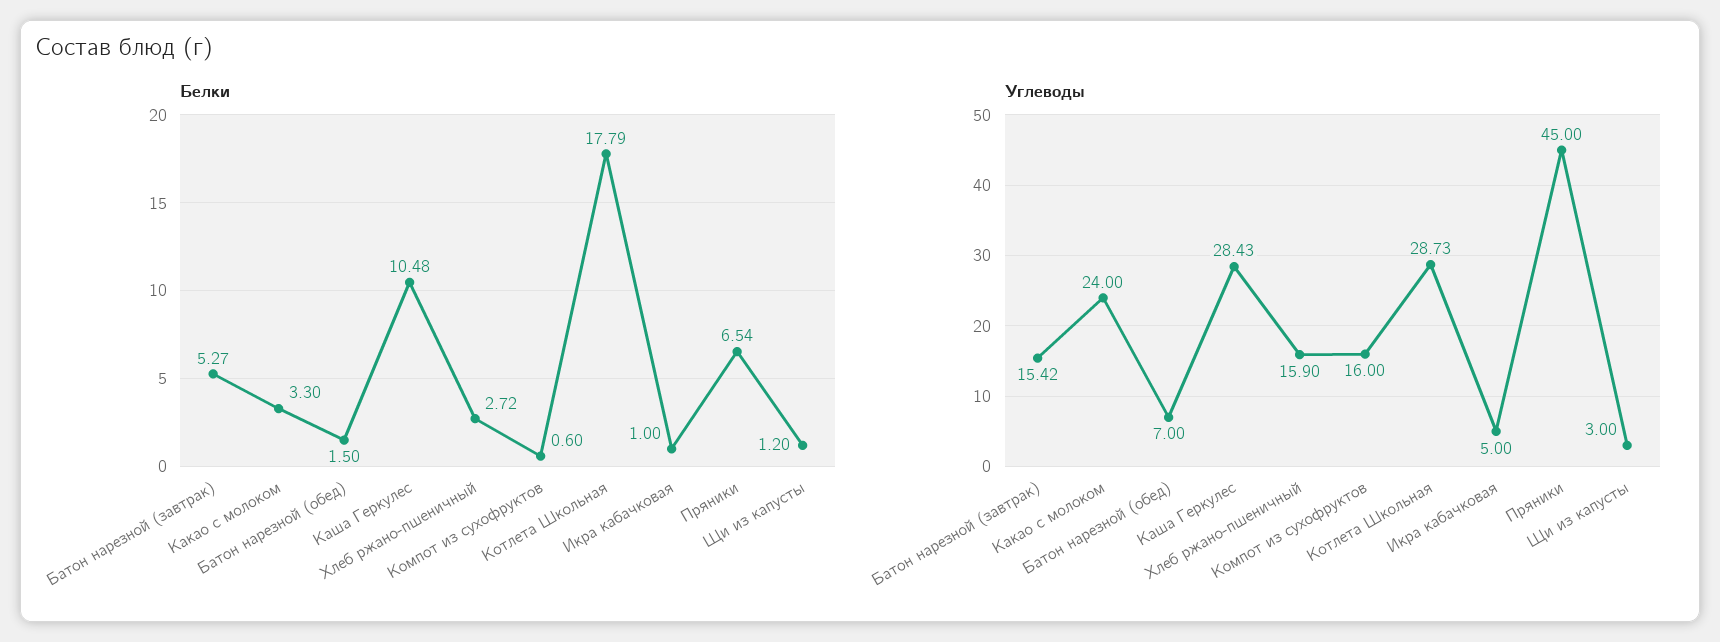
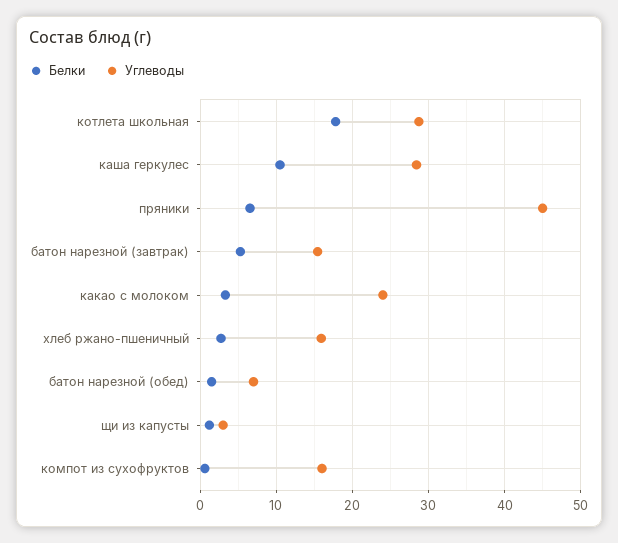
Белки, Икра кабачковая: 1 -> none
Углеводы, Икра кабачковая: 5 -> none

